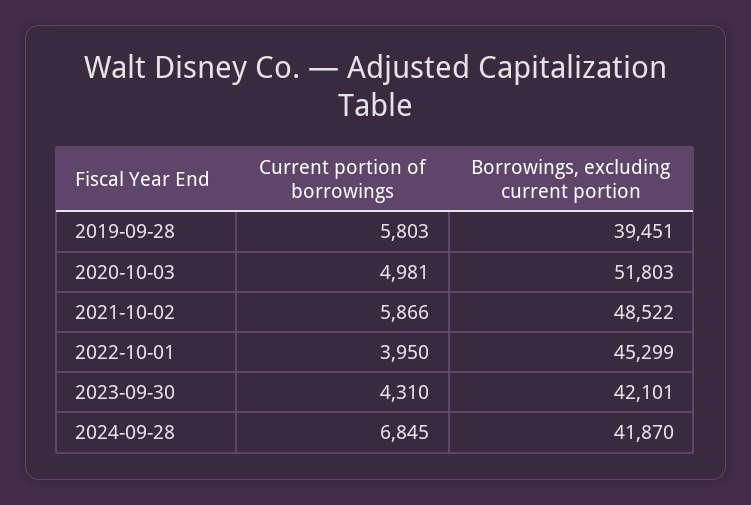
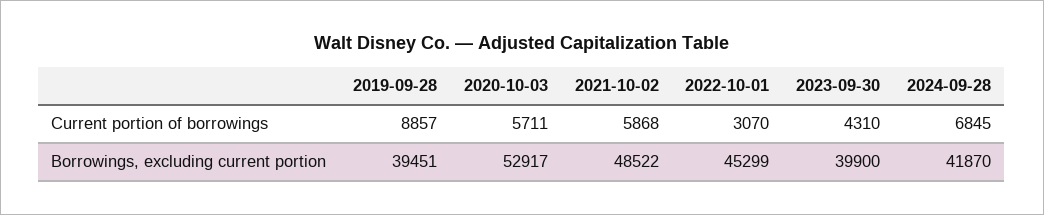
Current portion of borrowings, 2019-09-28: 5803 -> 8857
Current portion of borrowings, 2020-10-03: 4981 -> 5711
Borrowings, excluding current portion, 2020-10-03: 51803 -> 52917
Current portion of borrowings, 2021-10-02: 5866 -> 5868
Current portion of borrowings, 2022-10-01: 3950 -> 3070
Borrowings, excluding current portion, 2023-09-30: 42101 -> 39900

